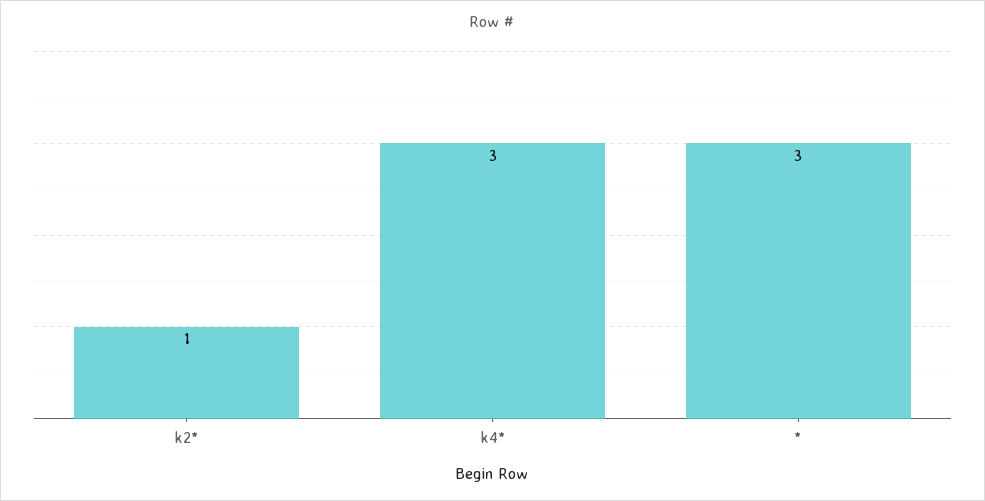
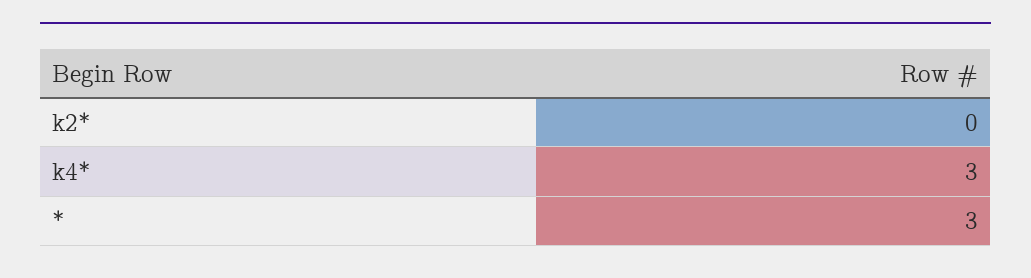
k2*: 1 -> 0

